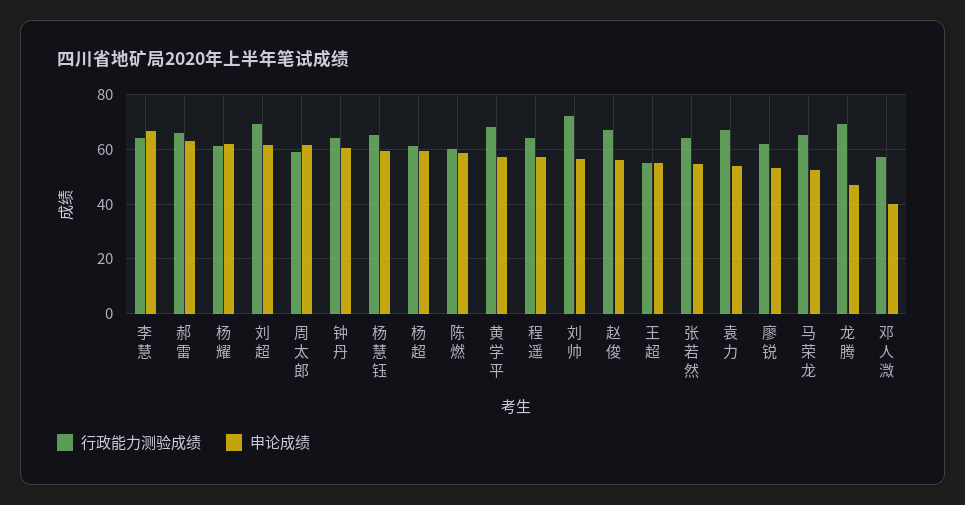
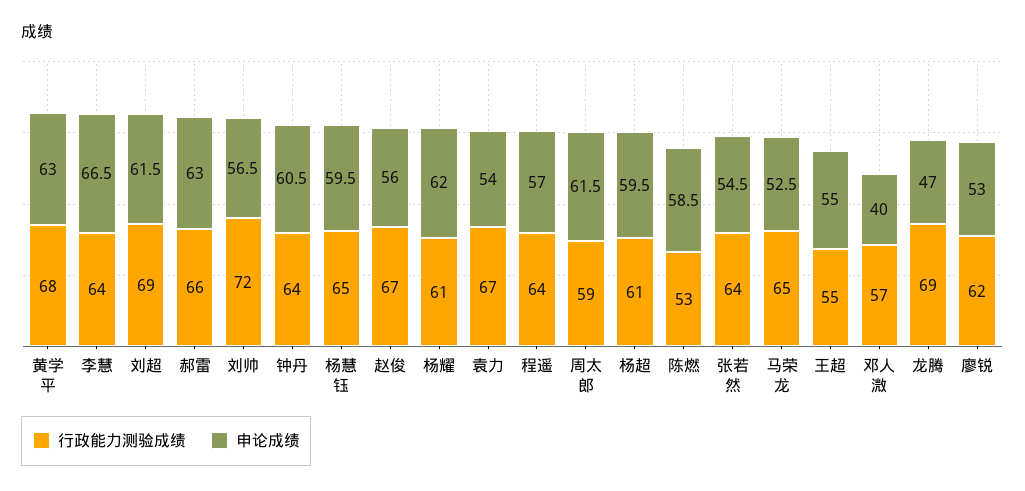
行政能力测验成绩, 陈燃: 60 -> 53
申论成绩, 黄学平: 57.5 -> 63

